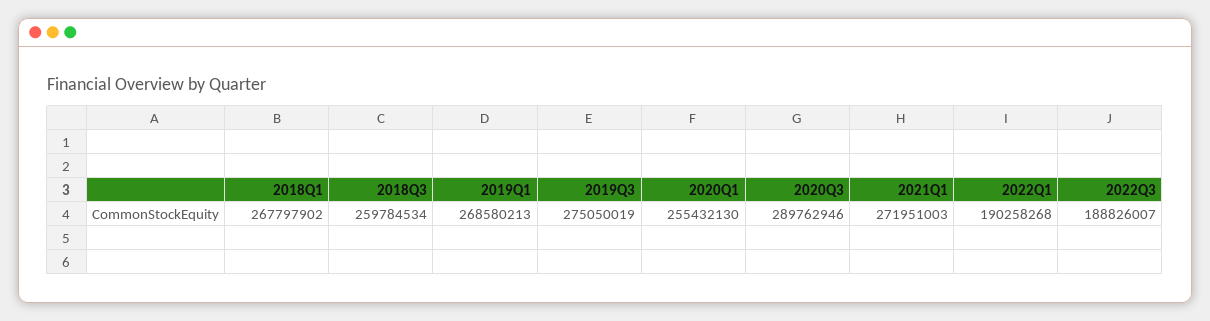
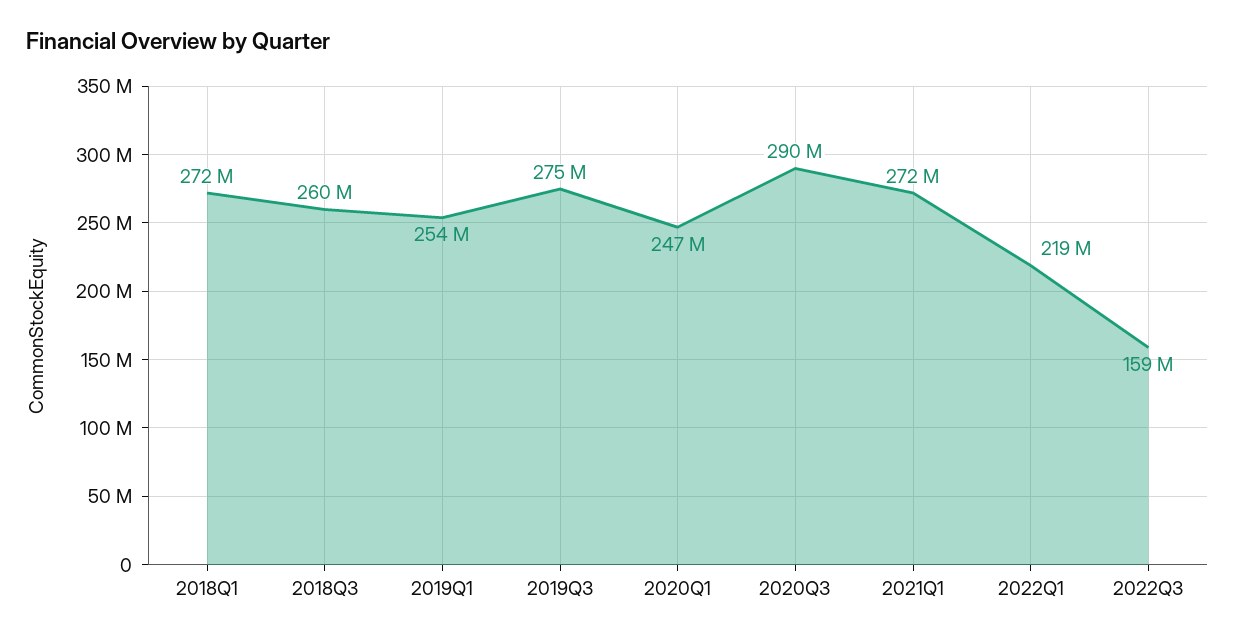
2018Q1: 267797902 -> 272000000
2019Q1: 268580213 -> 254000000
2020Q1: 255432130 -> 247000000
2022Q1: 190258268 -> 219000000
2022Q3: 188826007 -> 159000000

